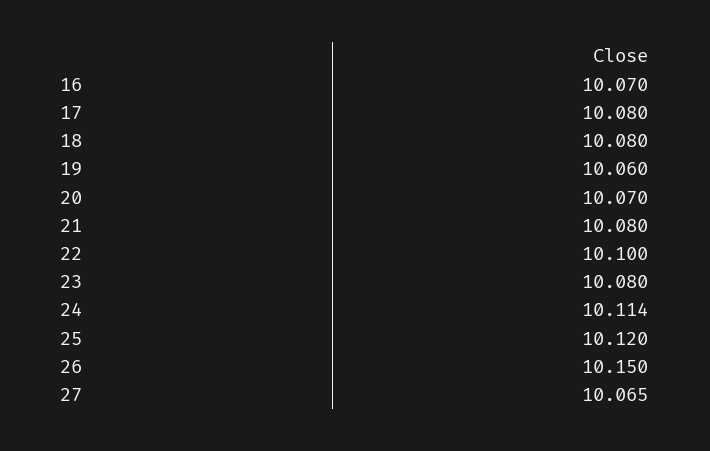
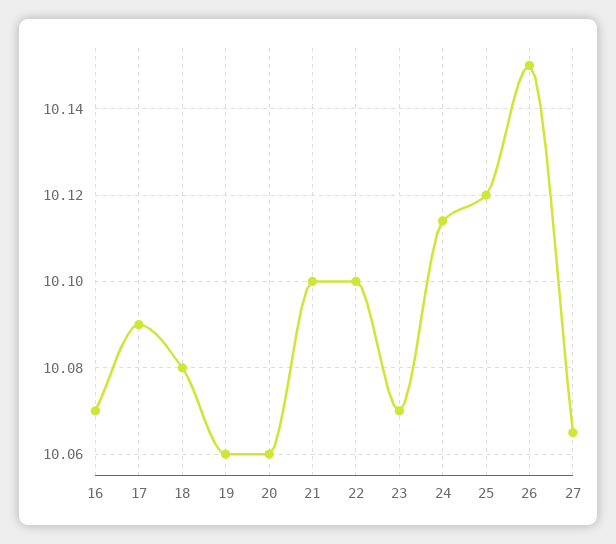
17: 10.08 -> 10.09
20: 10.07 -> 10.06
21: 10.08 -> 10.1
23: 10.08 -> 10.07

